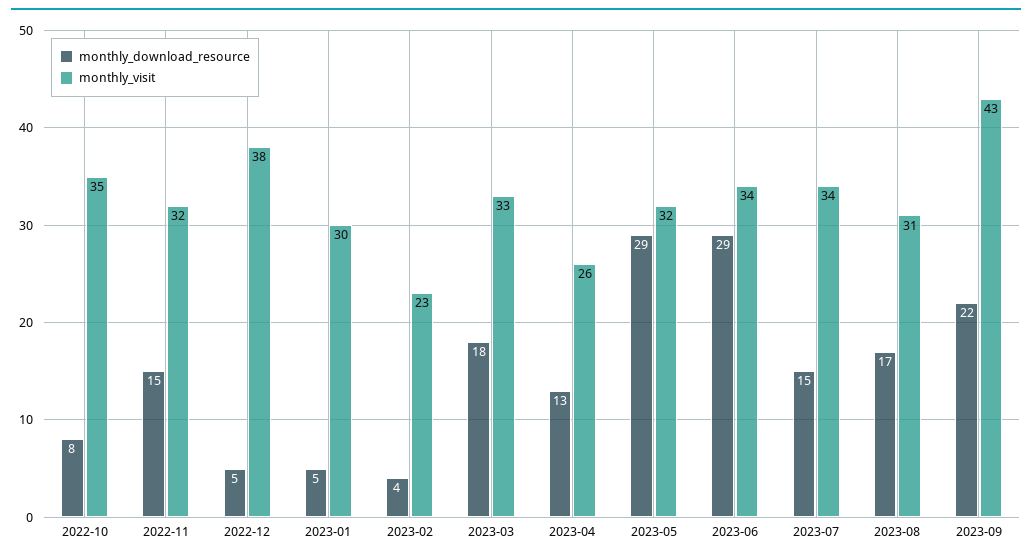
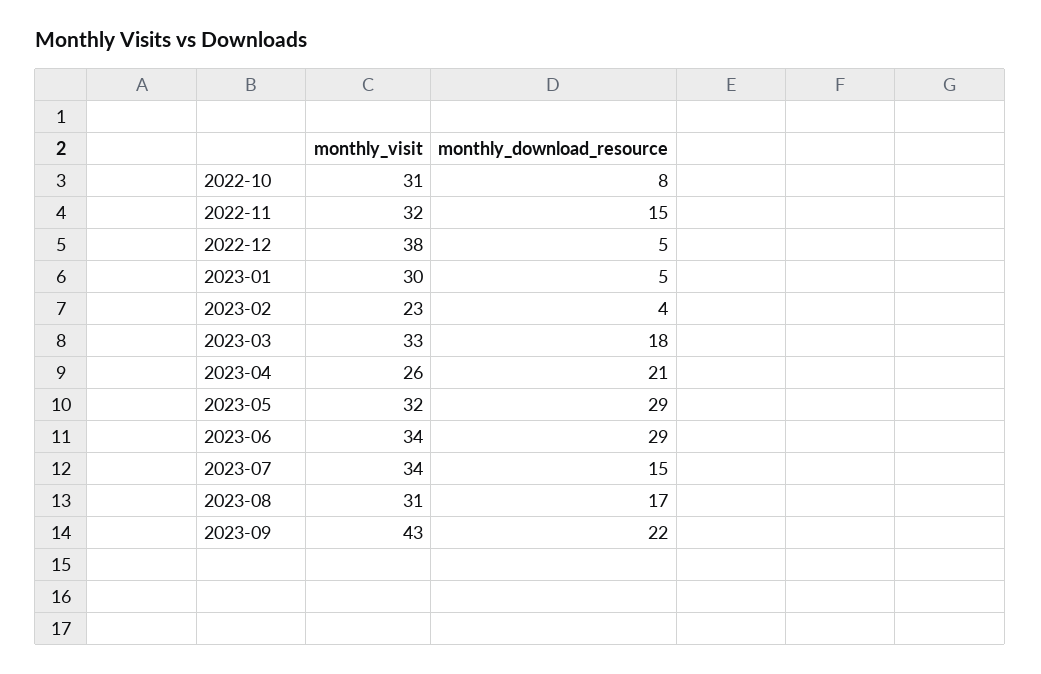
monthly_visit, 2022-10: 35 -> 31
monthly_download_resource, 2023-04: 13 -> 21

